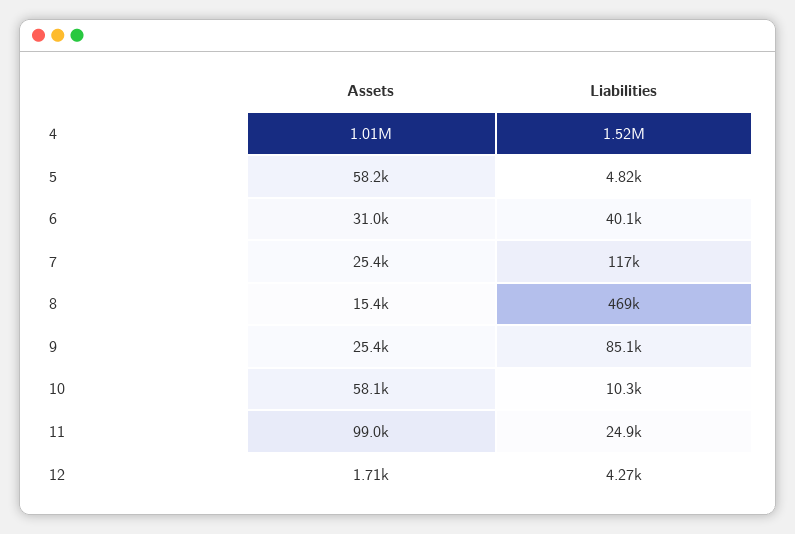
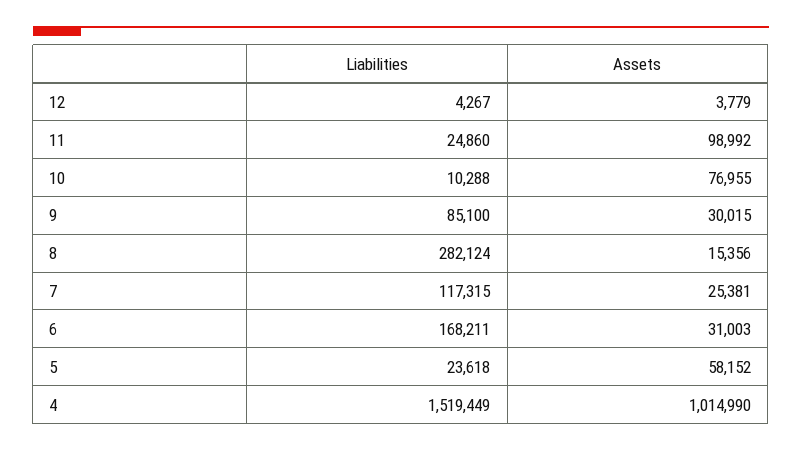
Liabilities, 5: 4820 -> 23618
Liabilities, 6: 40100 -> 168211
Liabilities, 8: 469000 -> 282124
Assets, 9: 25400 -> 30015
Assets, 10: 58100 -> 76955
Assets, 12: 1710 -> 3779

